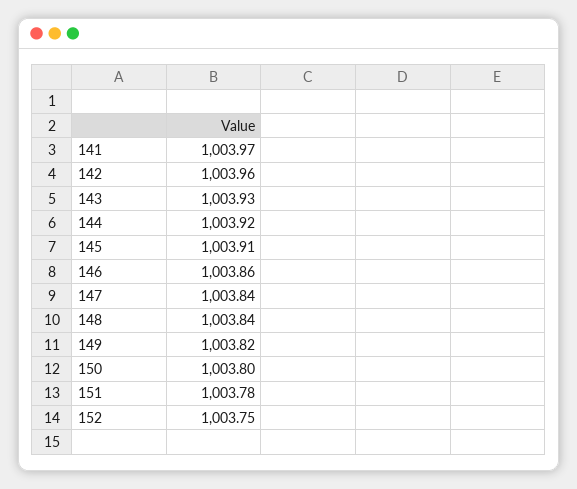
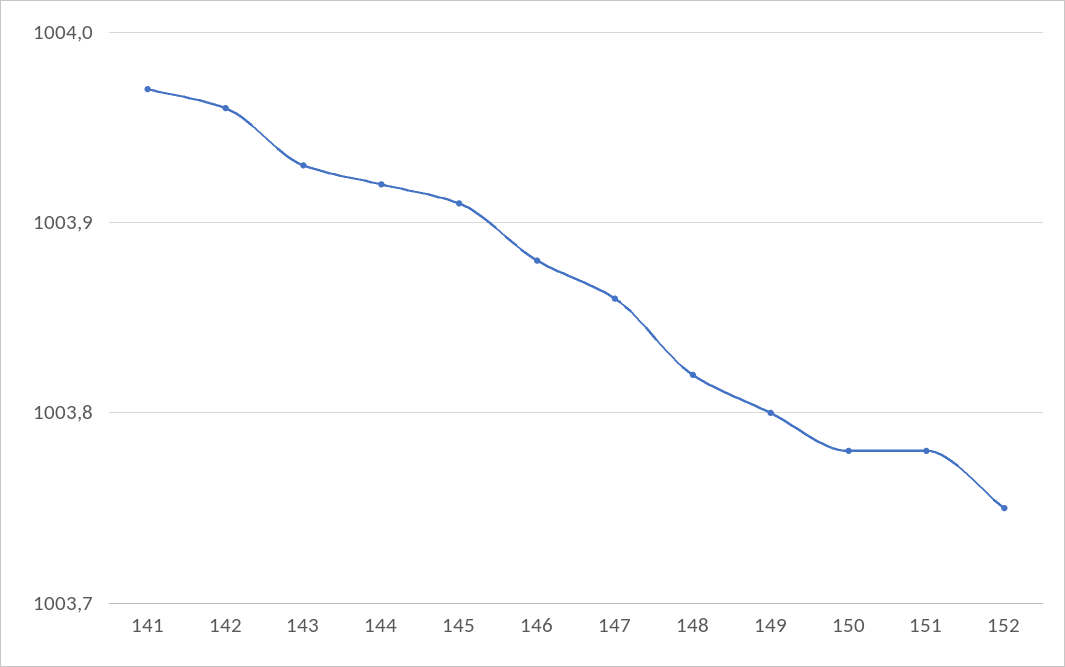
146: 1003.86 -> 1003.88
147: 1003.84 -> 1003.86
148: 1003.84 -> 1003.82
149: 1003.82 -> 1003.8
150: 1003.8 -> 1003.78

